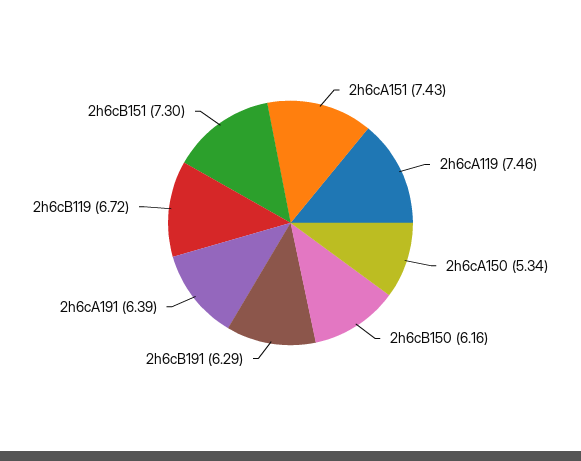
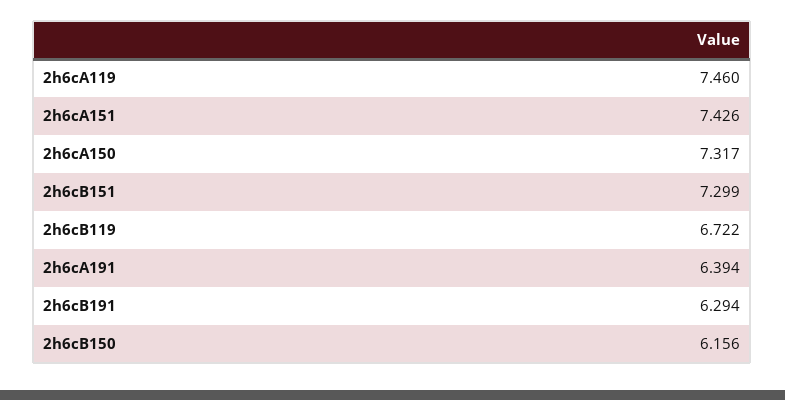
2h6cA150: 5.34 -> 7.317

